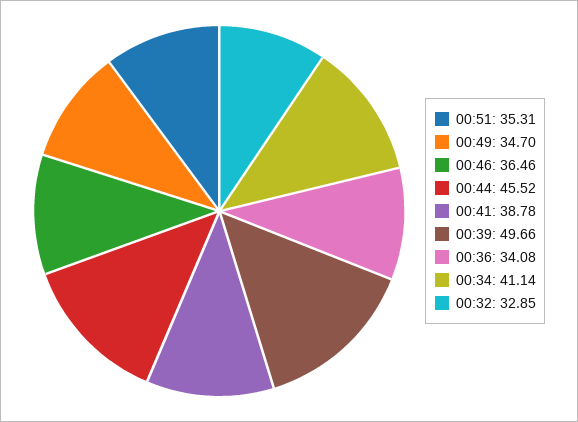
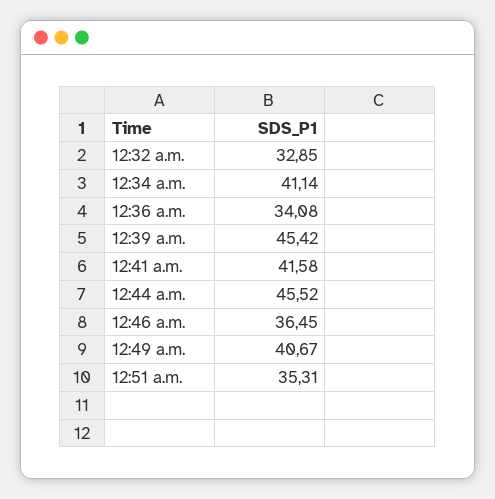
00:49: 34.7 -> 40.67
00:46: 36.46 -> 36.45
00:41: 38.78 -> 41.58
00:39: 49.66 -> 45.42

